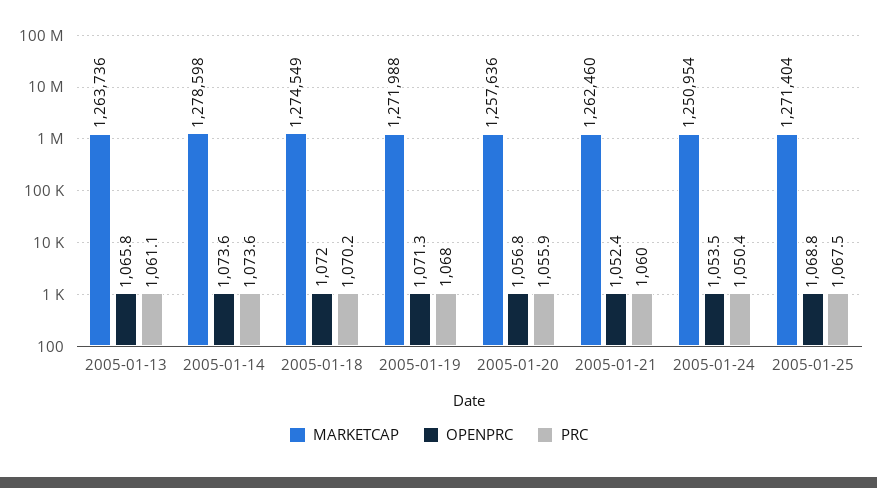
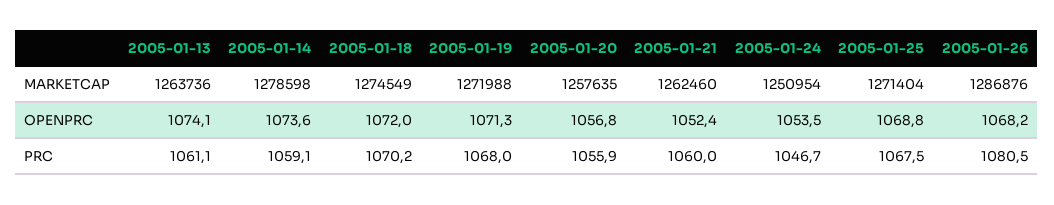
OPENPRC, 2005-01-13: 1065.8 -> 1074.1
PRC, 2005-01-14: 1073.6 -> 1059.1
MARKETCAP, 2005-01-20: 1257636 -> 1257635
PRC, 2005-01-24: 1050.4 -> 1046.7
MARKETCAP, 2005-01-26: none -> 1286876
OPENPRC, 2005-01-26: none -> 1068.2
PRC, 2005-01-26: none -> 1080.5

